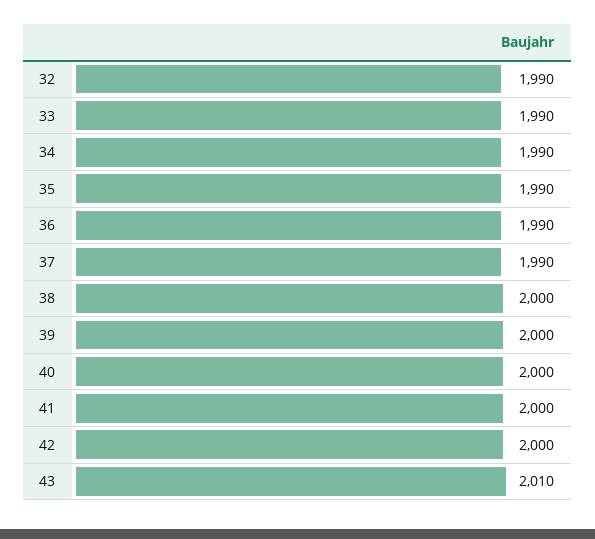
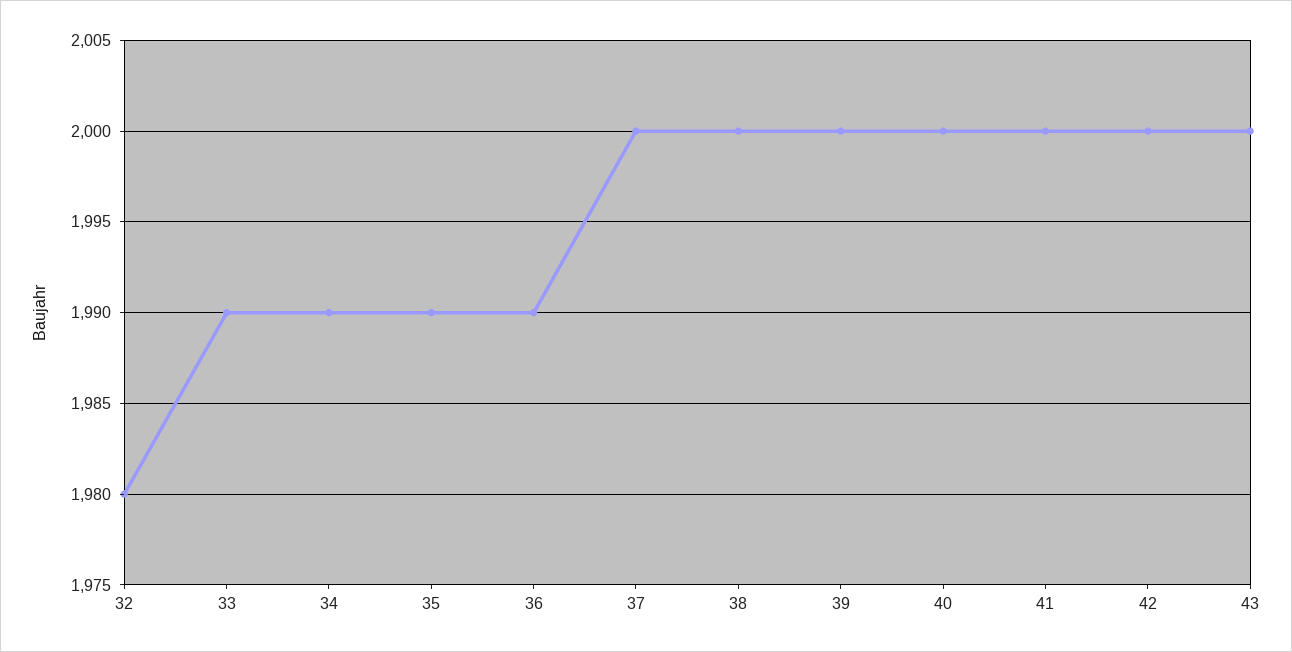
32: 1990 -> 1980
37: 1990 -> 2000
43: 2010 -> 2000

